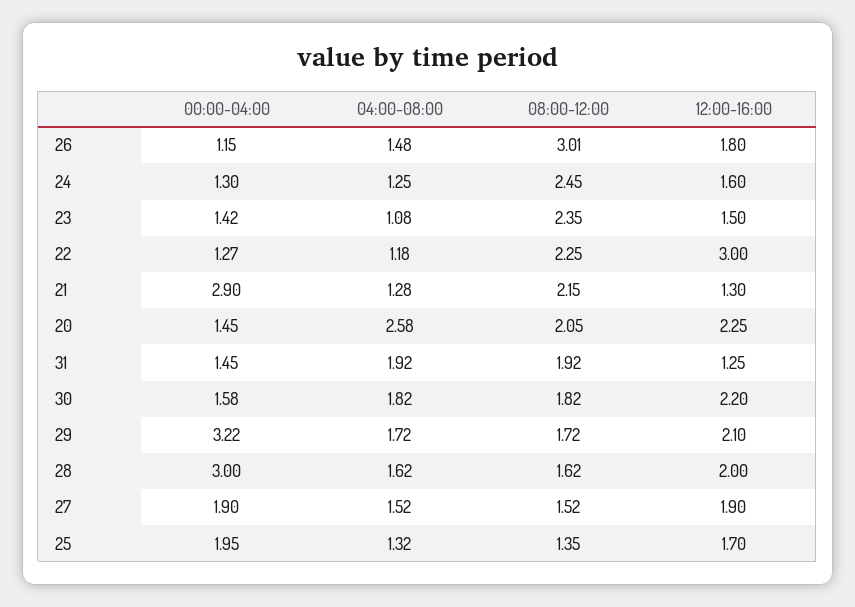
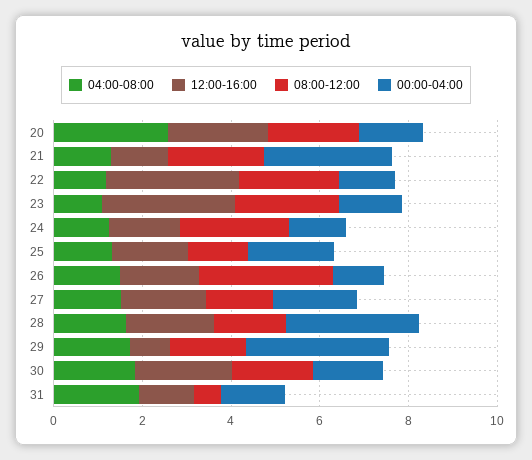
12:00-16:00, 23: 1.5 -> 3
08:00-12:00, 31: 1.92 -> 0.5
12:00-16:00, 29: 2.1 -> 1

